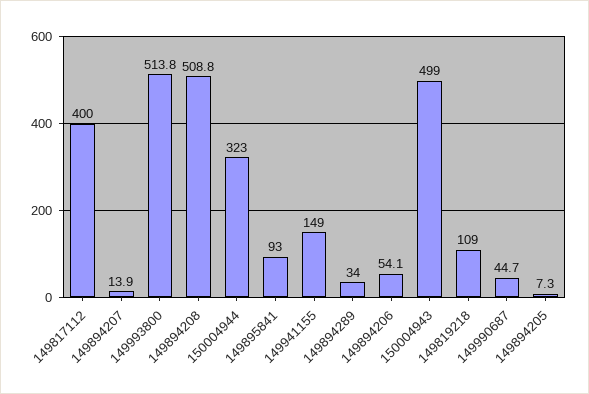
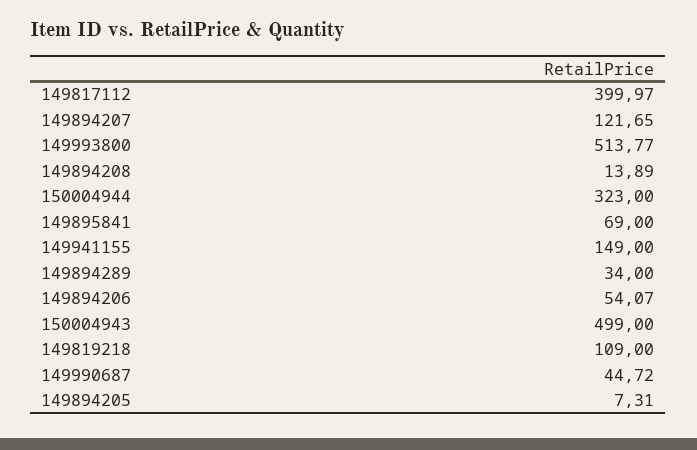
149894207: 13.9 -> 121.65
149894208: 508.8 -> 13.89
149895841: 93 -> 69

